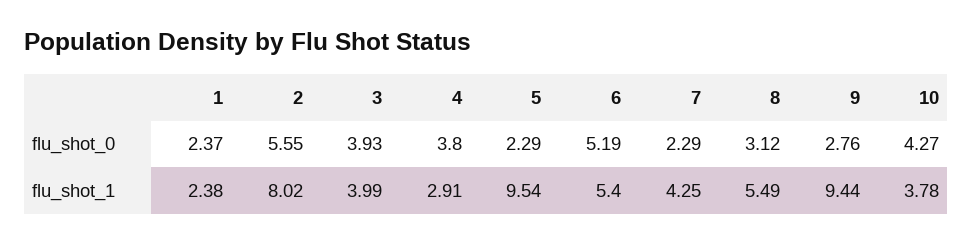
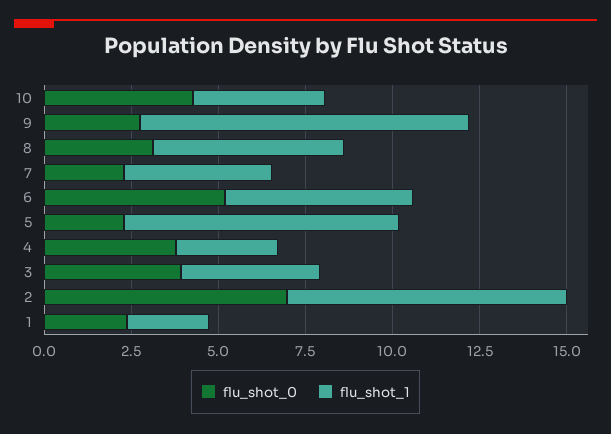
flu_shot_0, 2: 5.55 -> 7
flu_shot_1, 5: 9.54 -> 8

